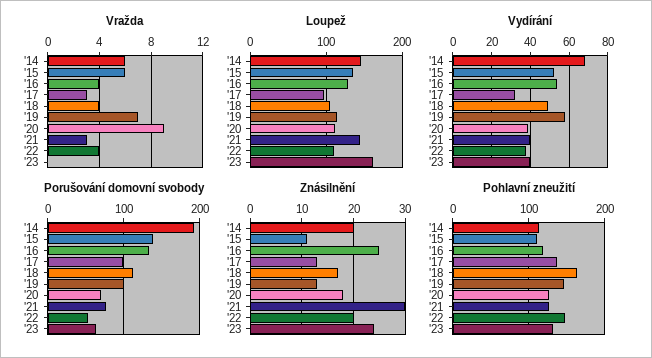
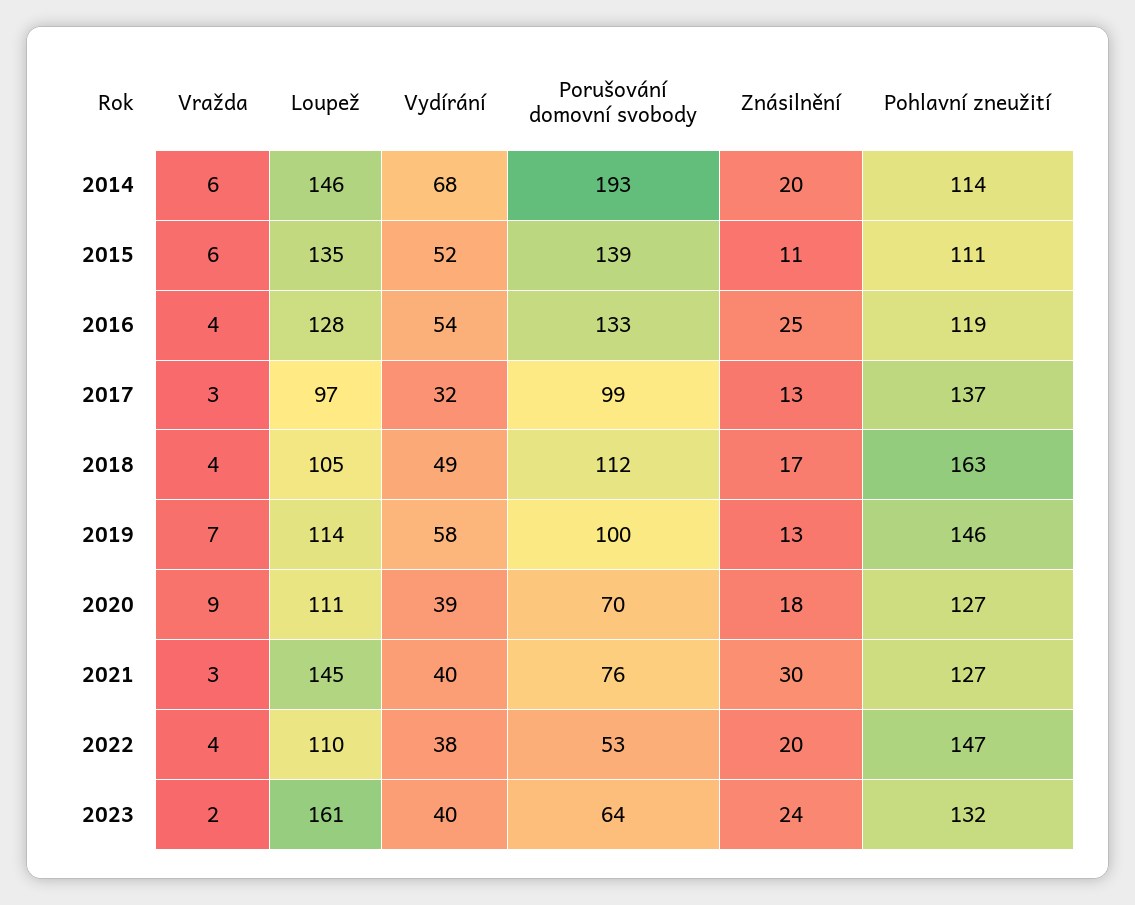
Vražda, '23: 0 -> 2

